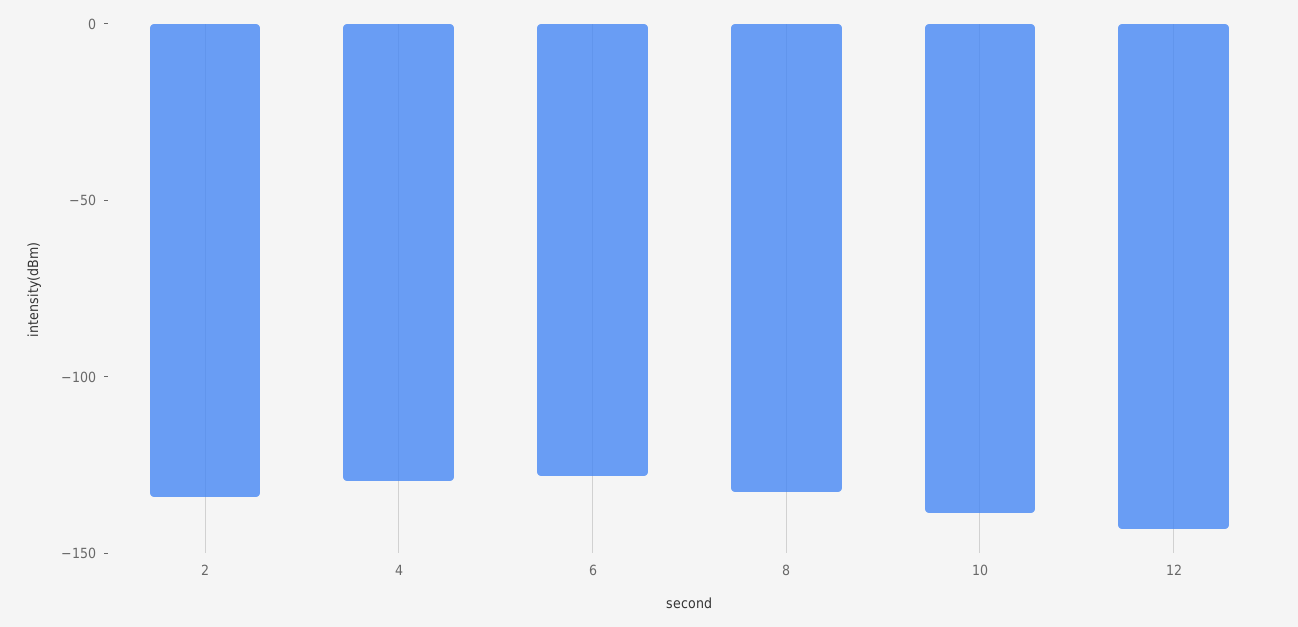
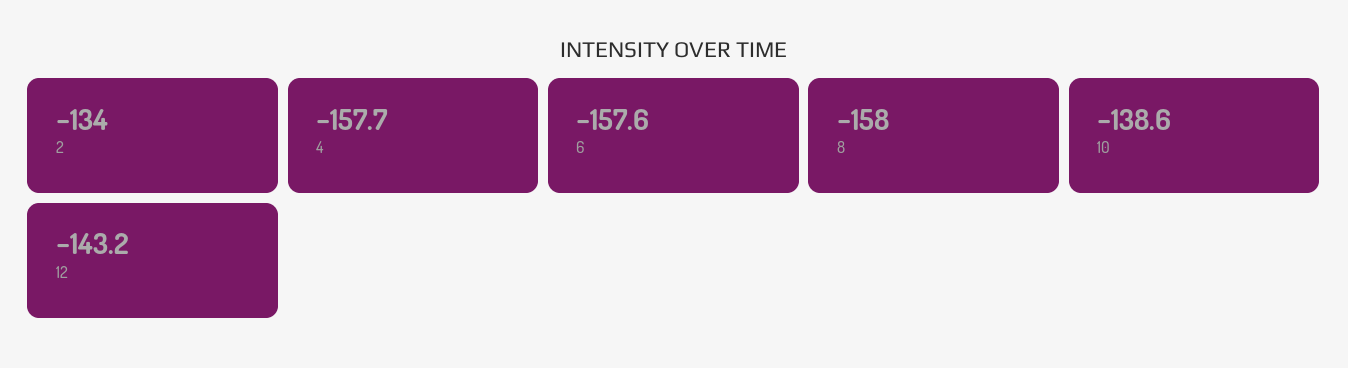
4: -130 -> -157.7
6: -130 -> -157.6
8: -130 -> -158

